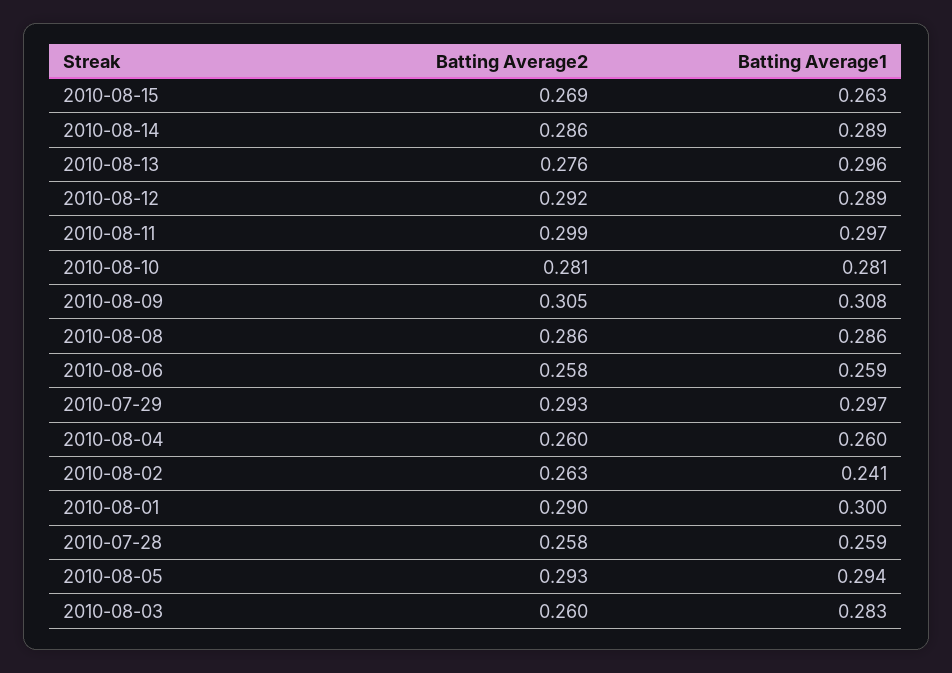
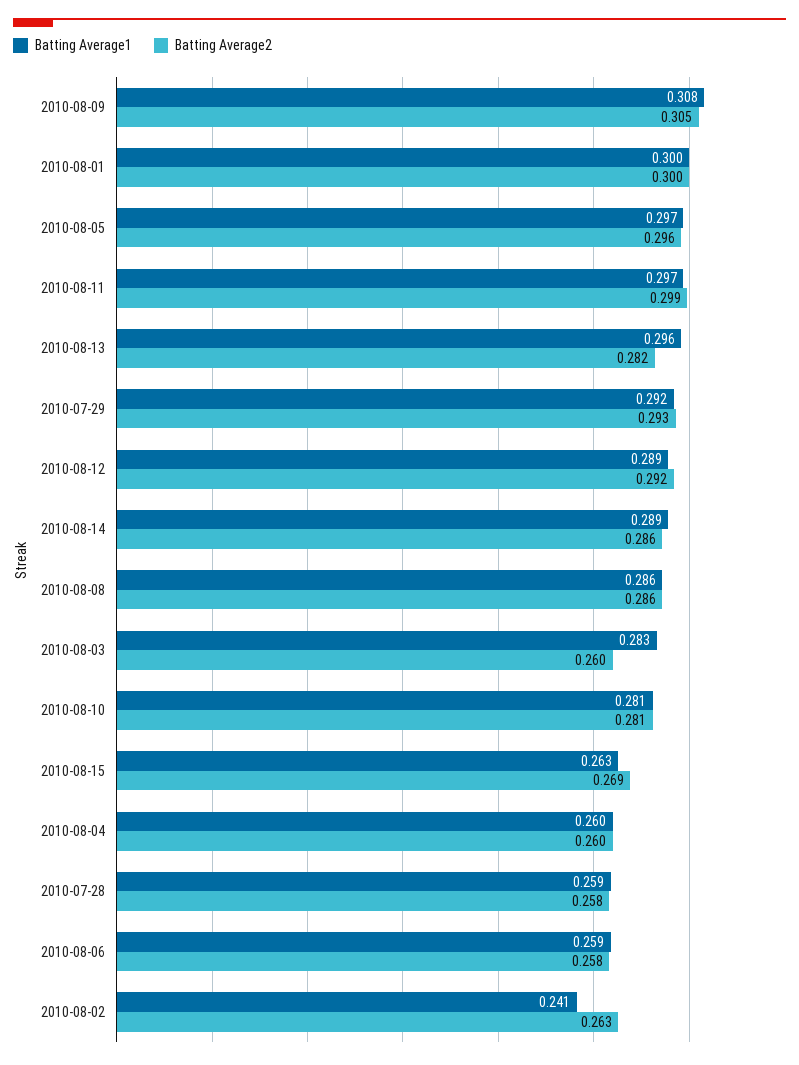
Batting Average2, 2010-08-13: 0.276 -> 0.282
Batting Average1, 2010-07-29: 0.297 -> 0.292
Batting Average2, 2010-08-01: 0.29 -> 0.3
Batting Average2, 2010-08-05: 0.293 -> 0.296
Batting Average1, 2010-08-05: 0.294 -> 0.297

